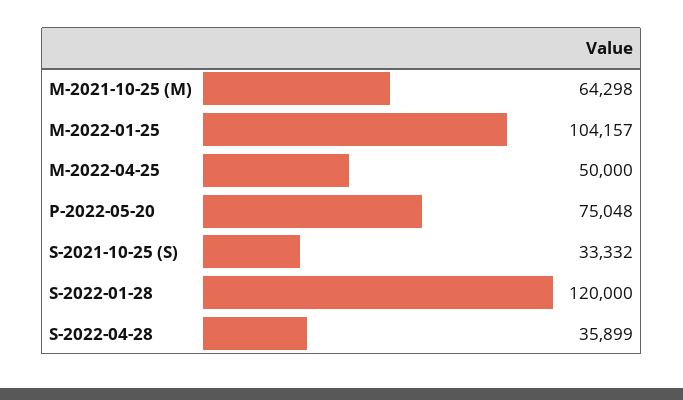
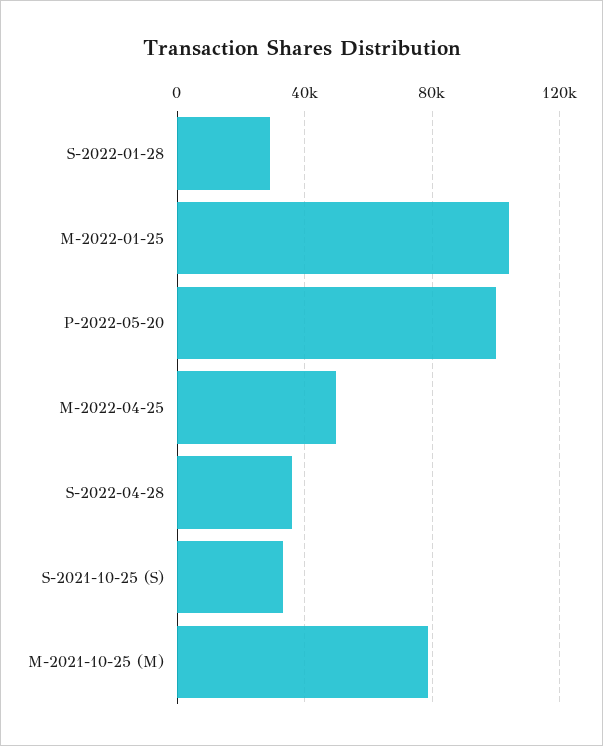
M-2021-10-25 (M): 64298 -> 80000
P-2022-05-20: 75048 -> 100000
S-2022-01-28: 120000 -> 30000

